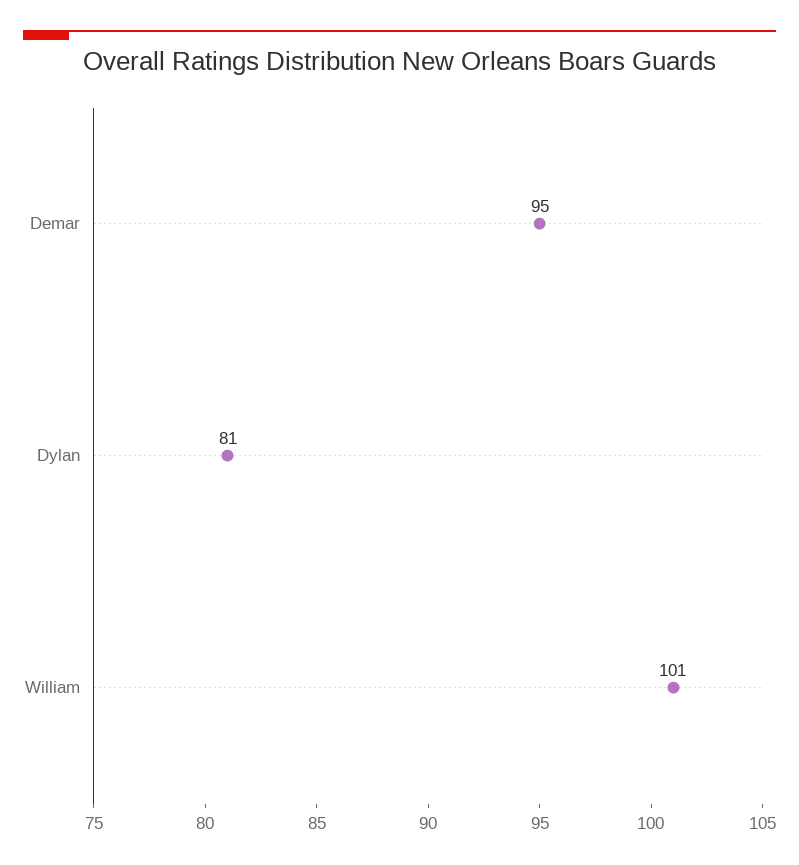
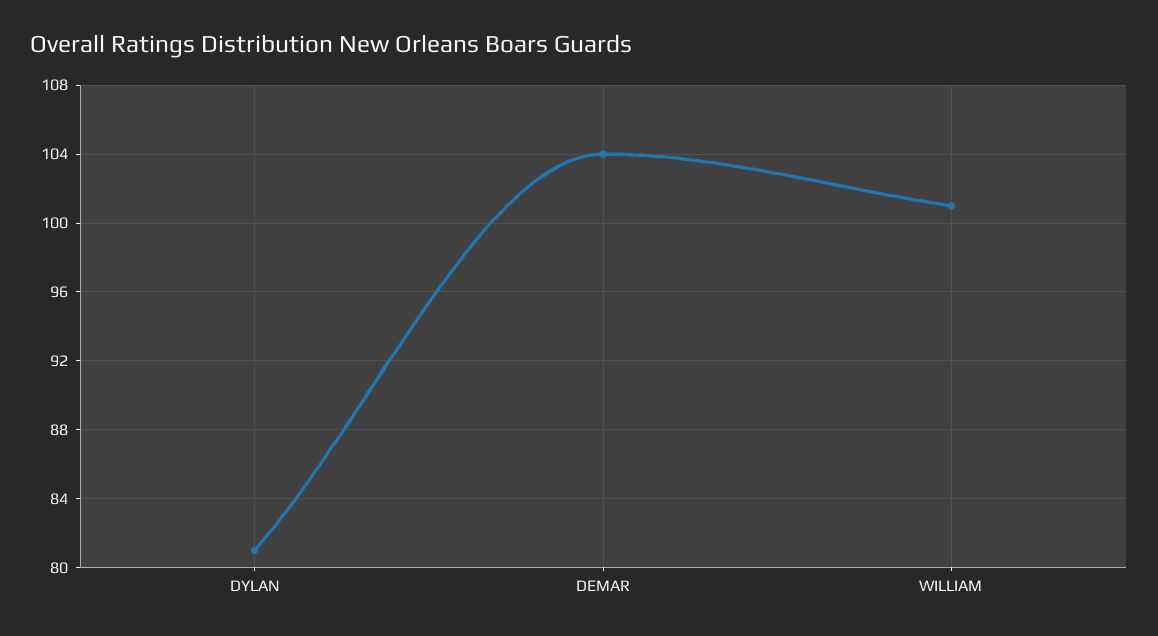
Demar: 95 -> 104

